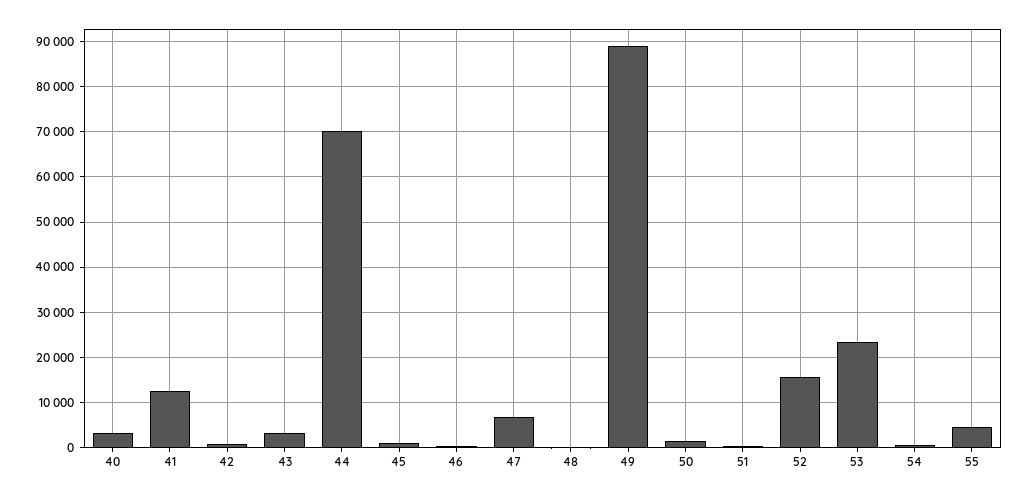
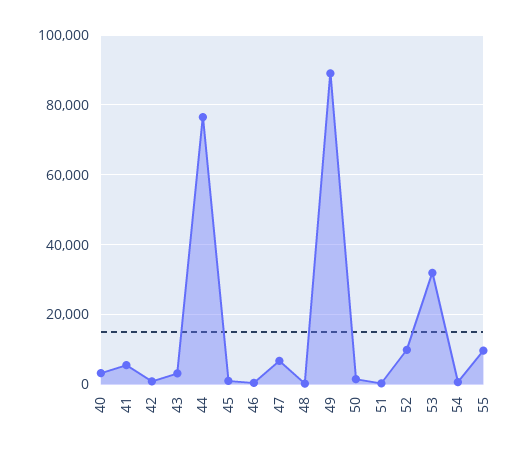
41: 12000 -> 6000
44: 70000 -> 76000
52: 16000 -> 10000
53: 24000 -> 32000
55: 4000 -> 10000

